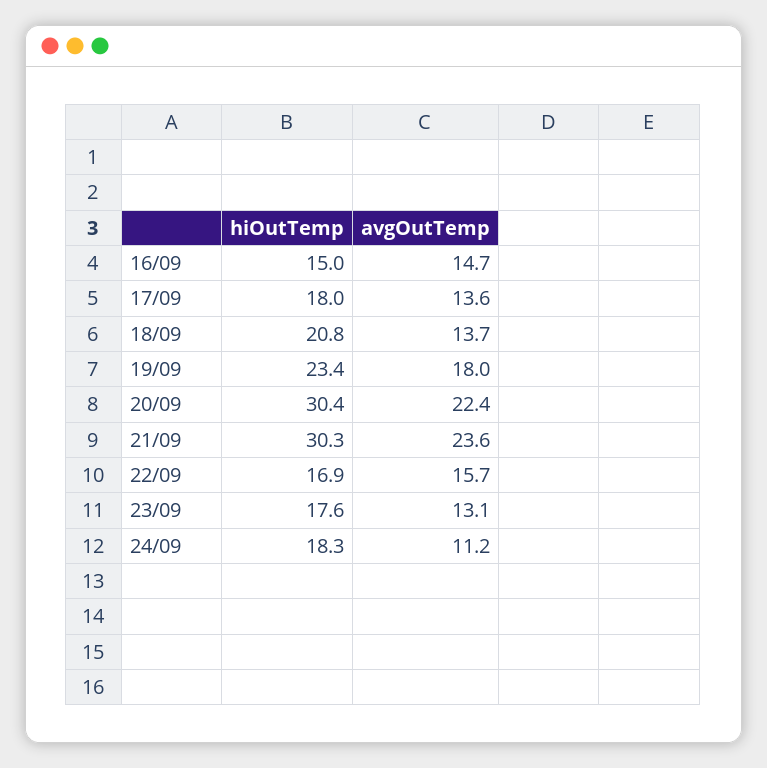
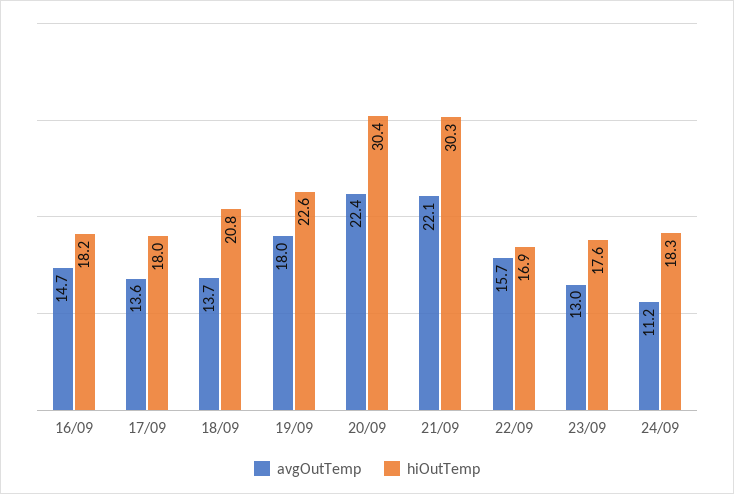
hiOutTemp, 16/09: 15 -> 18.2
hiOutTemp, 19/09: 23.4 -> 22.6
avgOutTemp, 21/09: 23.6 -> 22.1
avgOutTemp, 23/09: 13.1 -> 13

